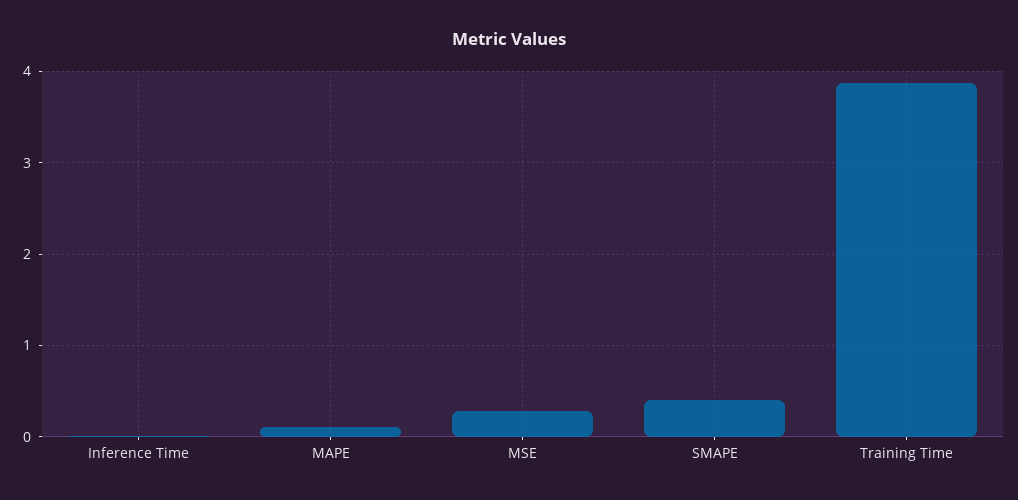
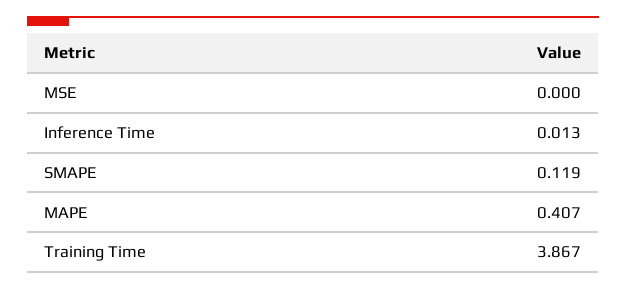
MAPE: 0.1 -> 0.407
MSE: 0.3 -> 0
SMAPE: 0.4 -> 0.119

